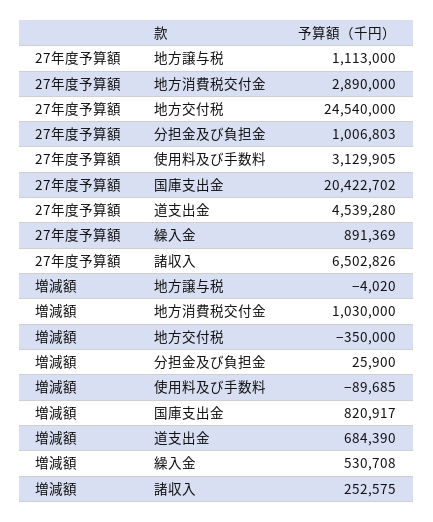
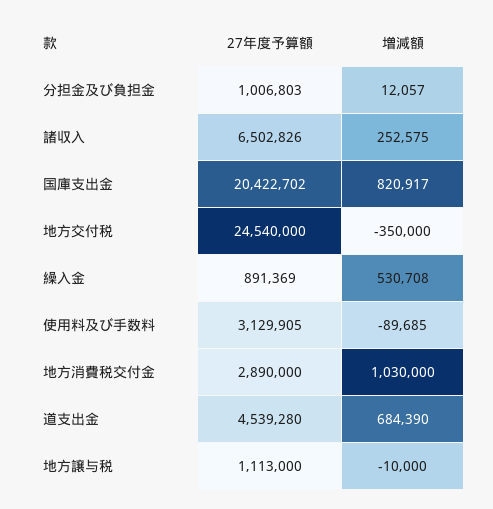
増減額, 地方譲与税: -4020 -> -10000
増減額, 分担金及び負担金: 25900 -> 12057

